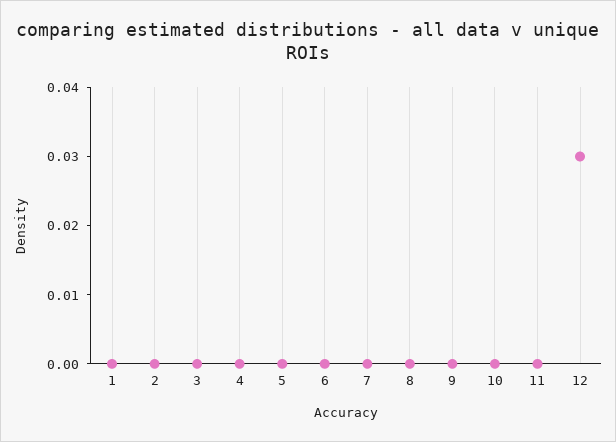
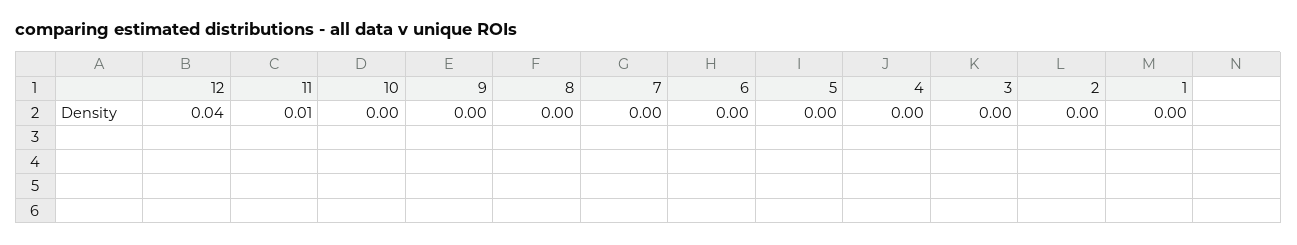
11: 0 -> 0.01
12: 0.03 -> 0.04

